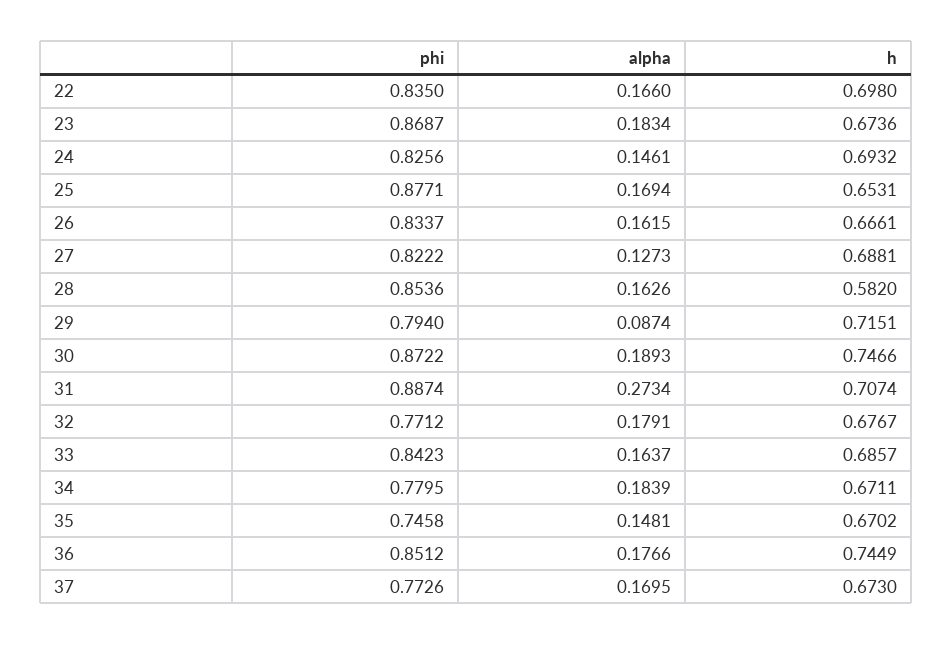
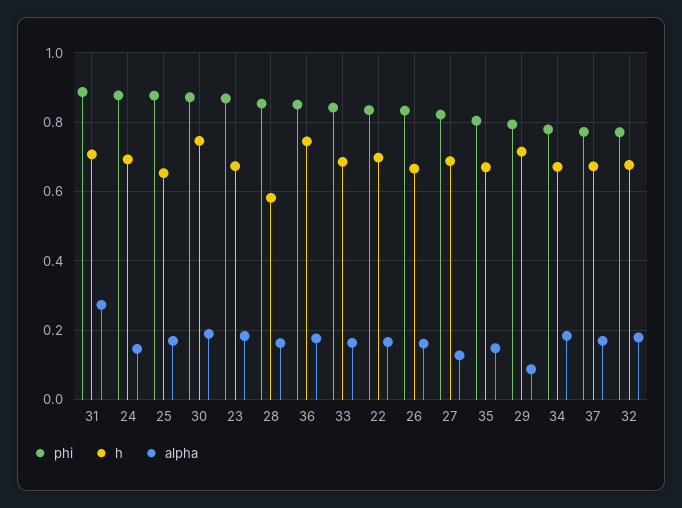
phi, 24: 0.8256 -> 0.88
phi, 35: 0.7458 -> 0.8

